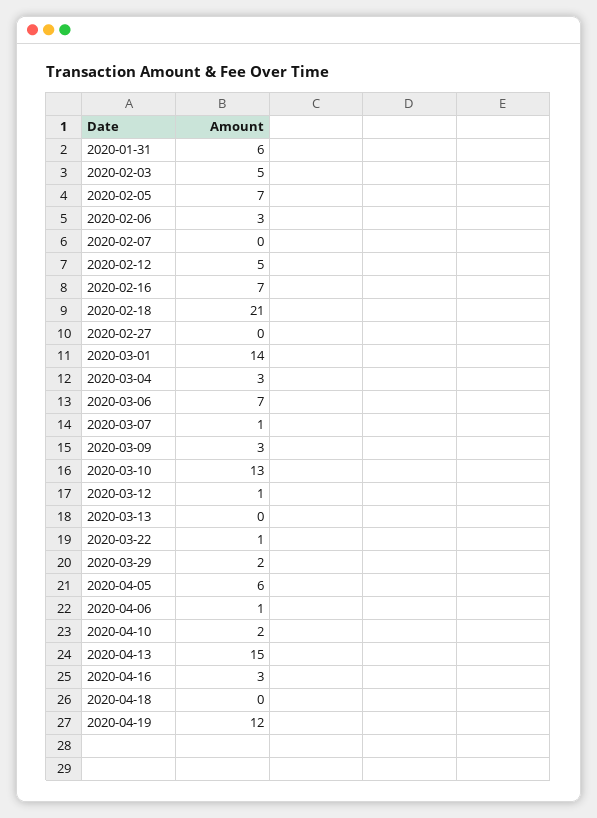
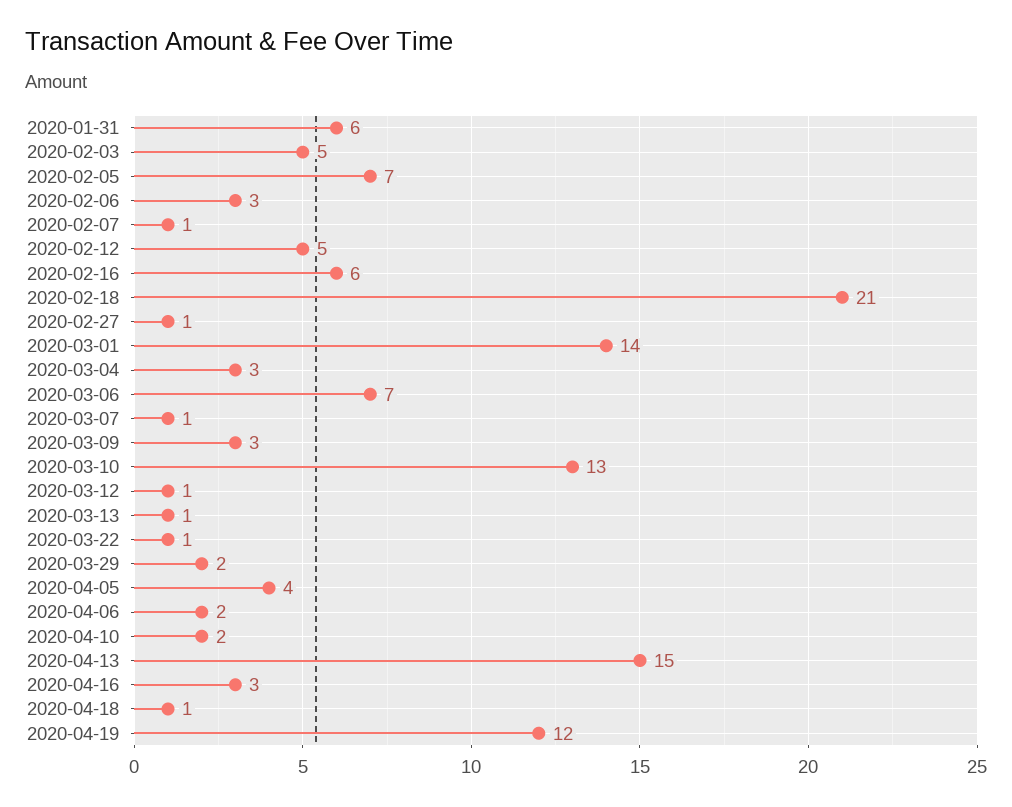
2020-02-07: 0 -> 1
2020-02-16: 7 -> 6
2020-02-27: 0 -> 1
2020-03-13: 0 -> 1
2020-04-05: 6 -> 4
2020-04-06: 1 -> 2
2020-04-18: 0 -> 1

